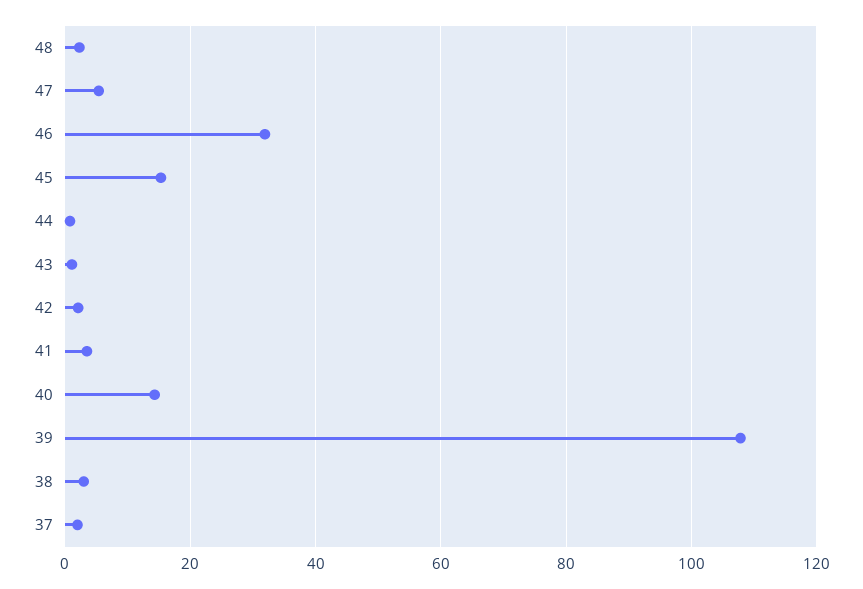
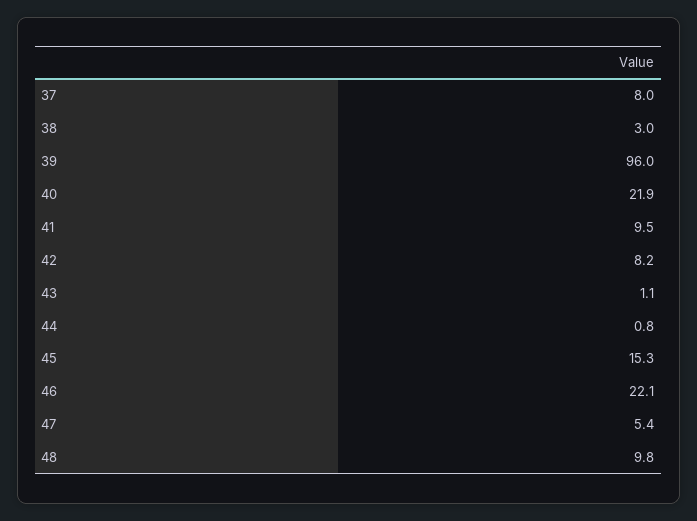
48: 2 -> 9.8
46: 32 -> 22.1
42: 2 -> 8.2
41: 4 -> 9.5
40: 14 -> 21.9
39: 108 -> 96
37: 2 -> 8

